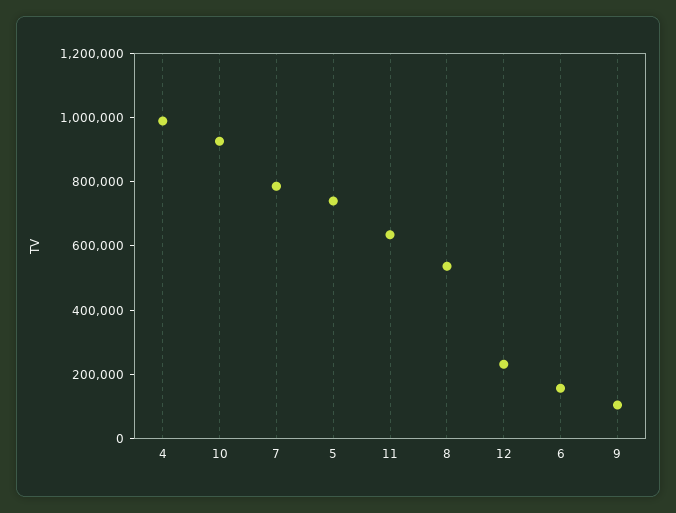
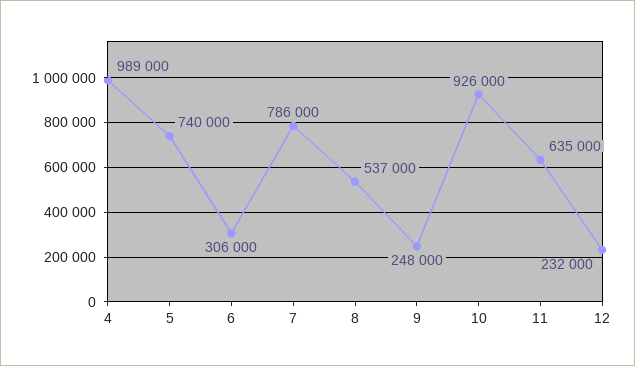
6: 150000 -> 306000
9: 100000 -> 248000

